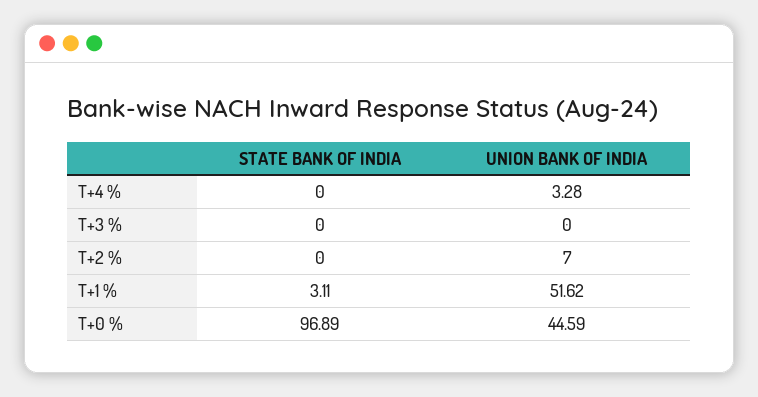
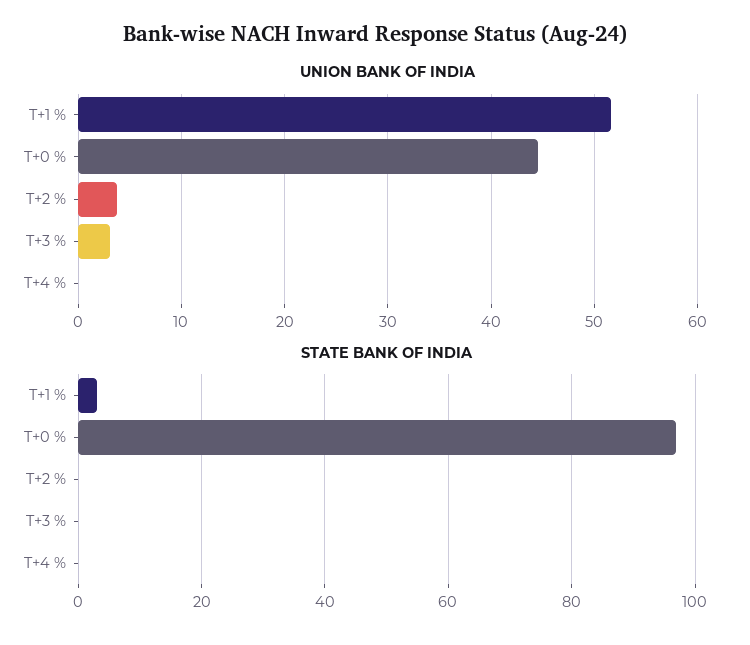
UNION BANK OF INDIA, T+4 %: 3.28 -> 0
UNION BANK OF INDIA, T+3 %: 0 -> 3
UNION BANK OF INDIA, T+2 %: 7 -> 4

